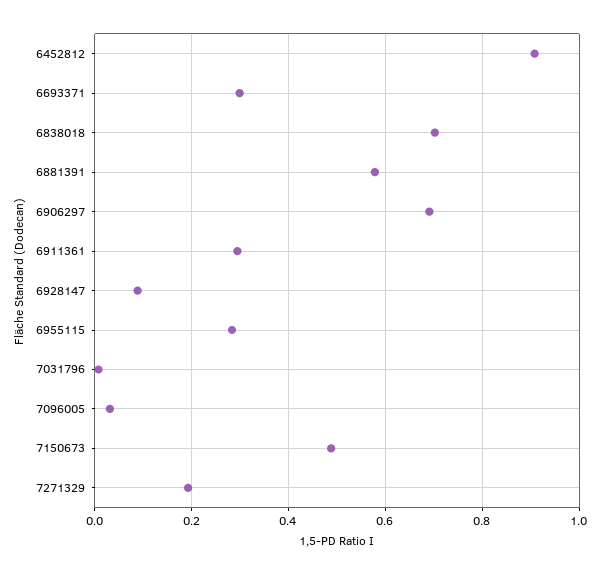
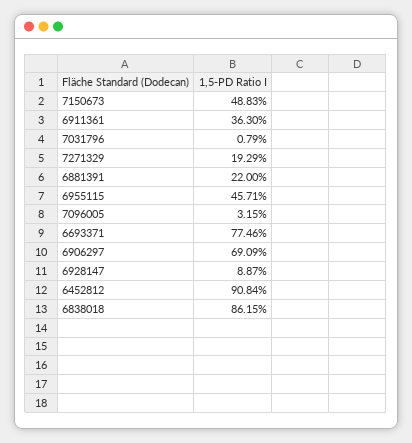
6693371: 0.3 -> 0.7746
6838018: 0.7 -> 0.8615
6881391: 0.58 -> 0.22
6911361: 0.3 -> 0.363
6955115: 0.28 -> 0.4571

